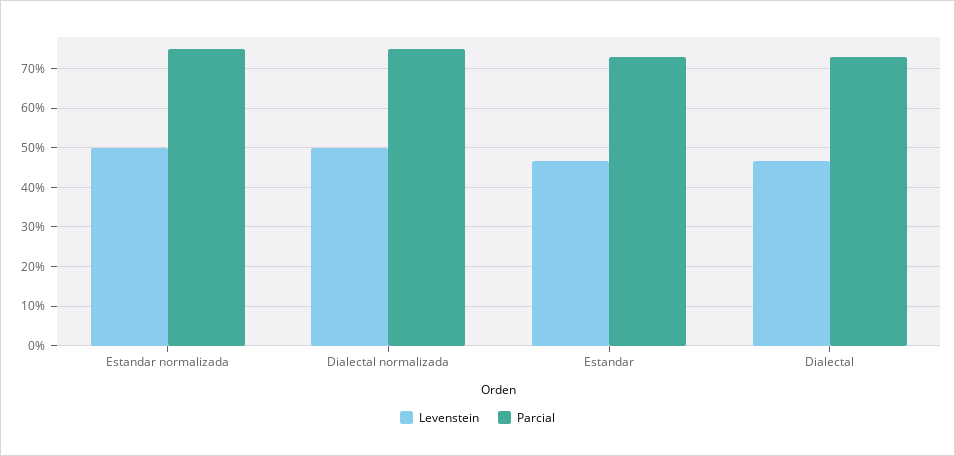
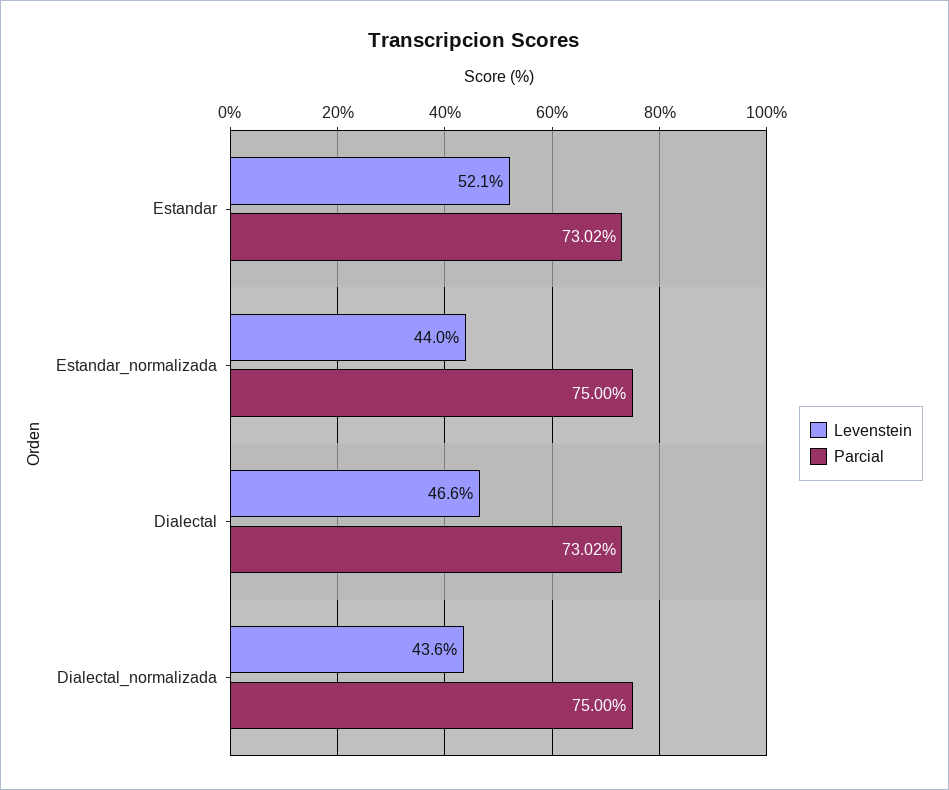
Levenstein, Estandar normalizada: 50 -> 44
Levenstein, Dialectal normalizada: 50 -> 43.6
Levenstein, Estandar: 46 -> 52.1

